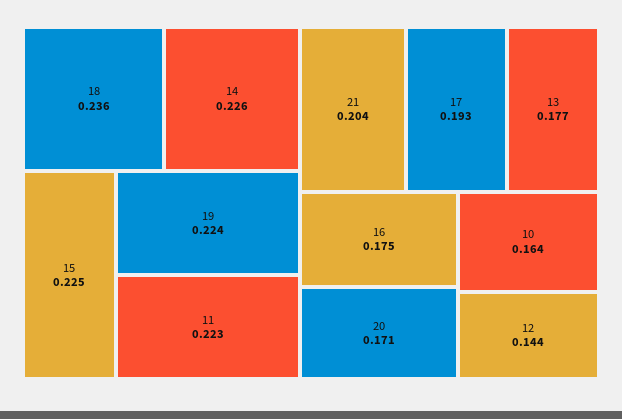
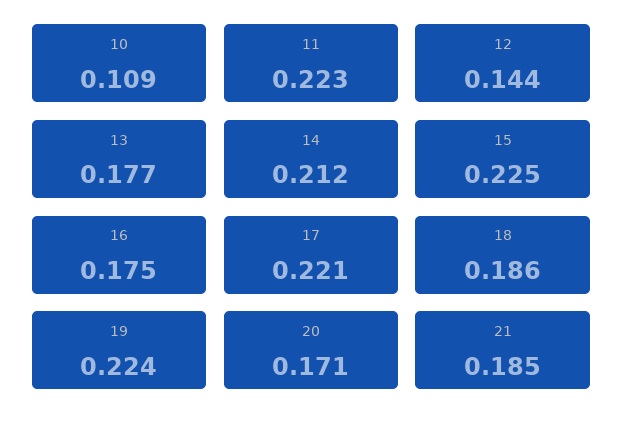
18: 0.236 -> 0.186
14: 0.226 -> 0.212
21: 0.204 -> 0.185
17: 0.193 -> 0.221
10: 0.164 -> 0.109

